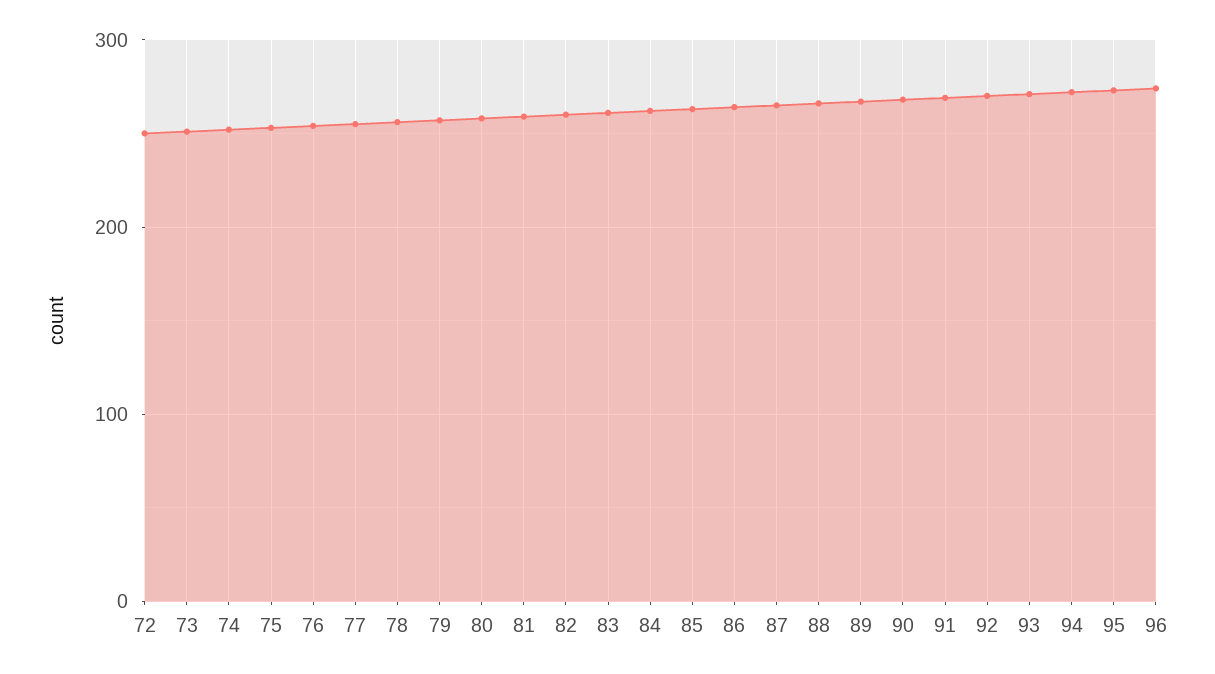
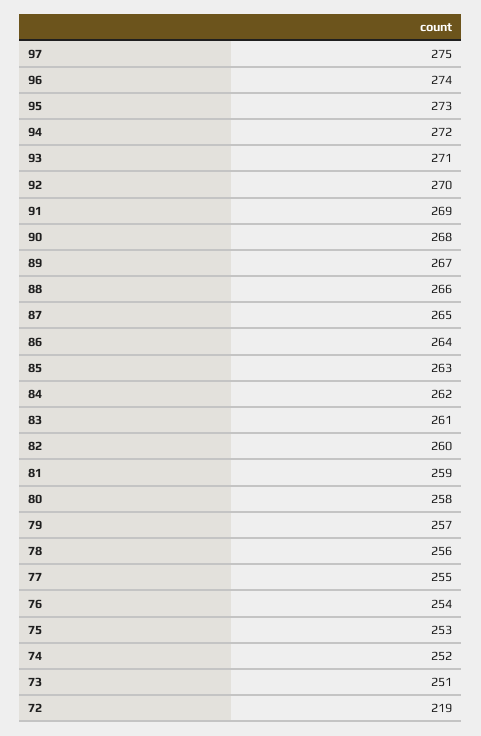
72: 250 -> 219
97: none -> 275

